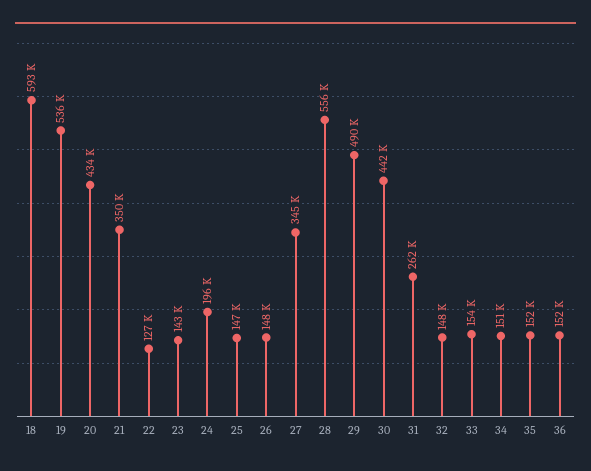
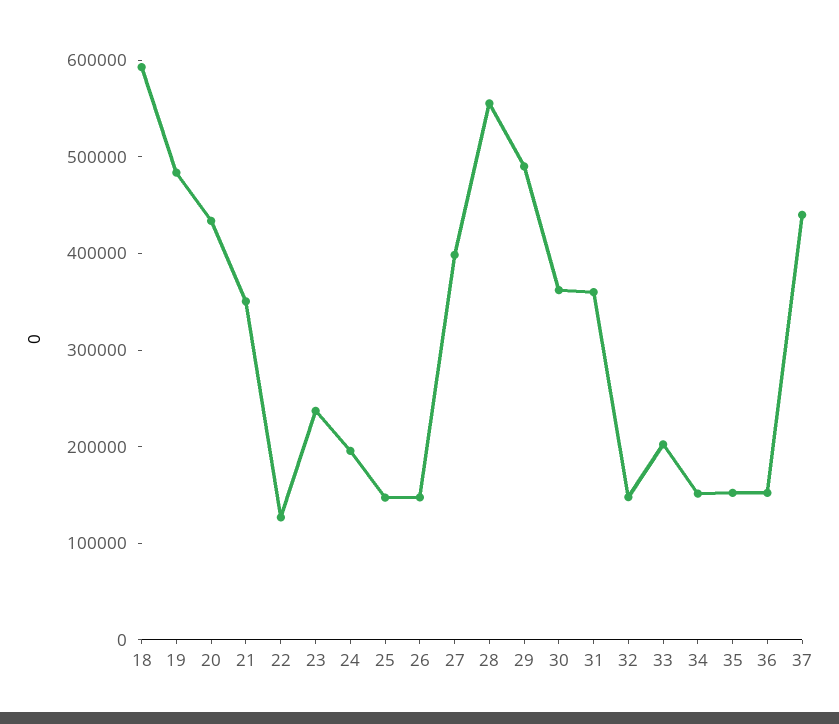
19: 536000 -> 480000
23: 143000 -> 240000
27: 345000 -> 400000
30: 442000 -> 360000
31: 262000 -> 360000
33: 154000 -> 200000
37: none -> 440000

